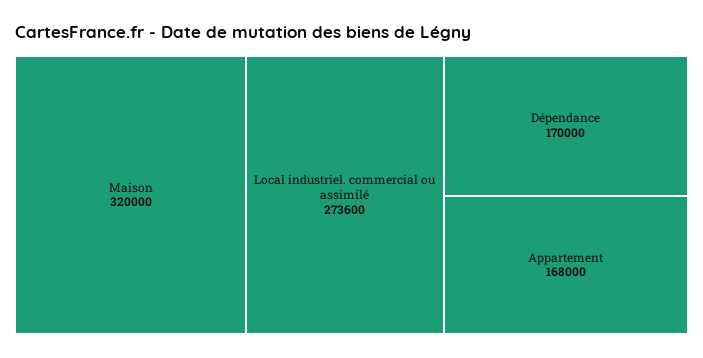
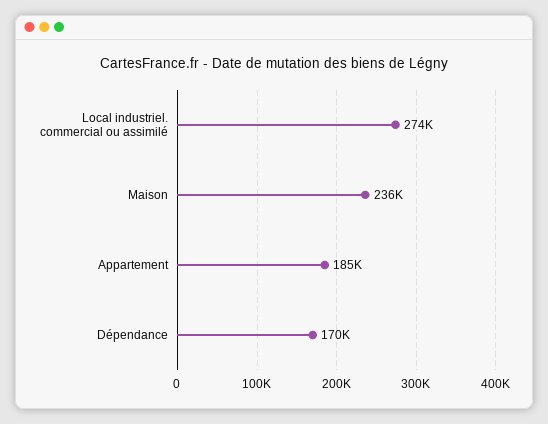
Maison: 320000 -> 236000
Appartement: 168000 -> 185000

